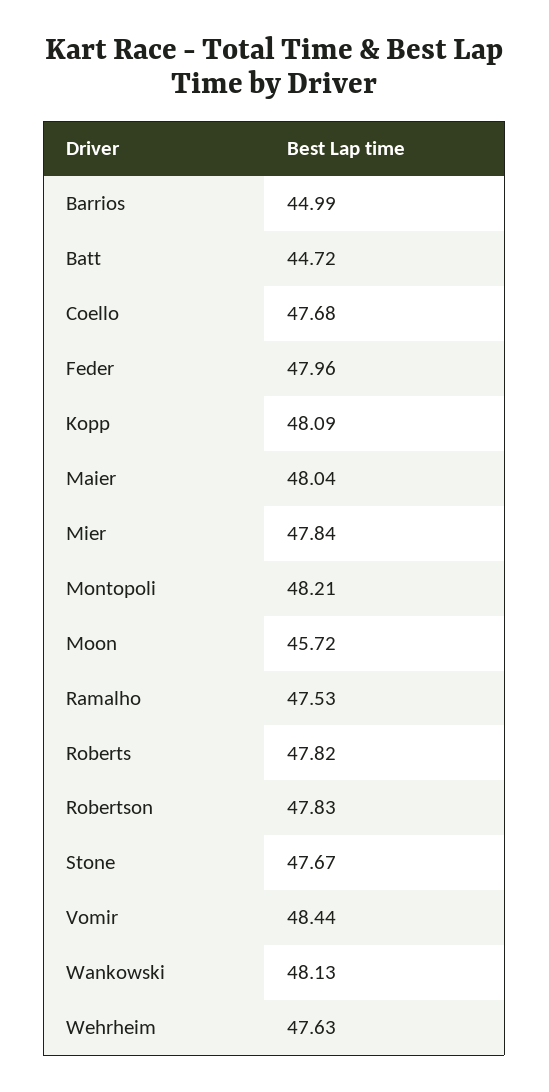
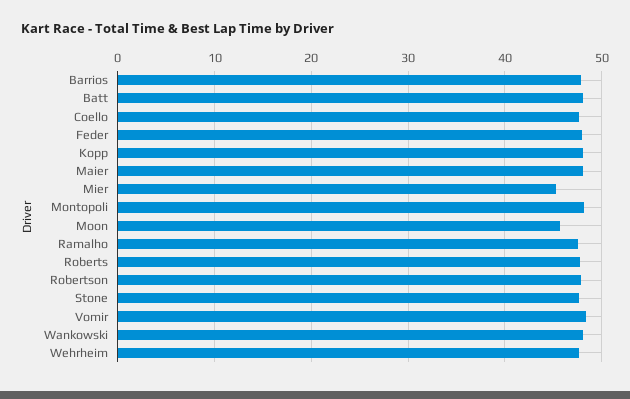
Barrios: 44.99 -> 48
Batt: 44.72 -> 48
Mier: 47.84 -> 45

